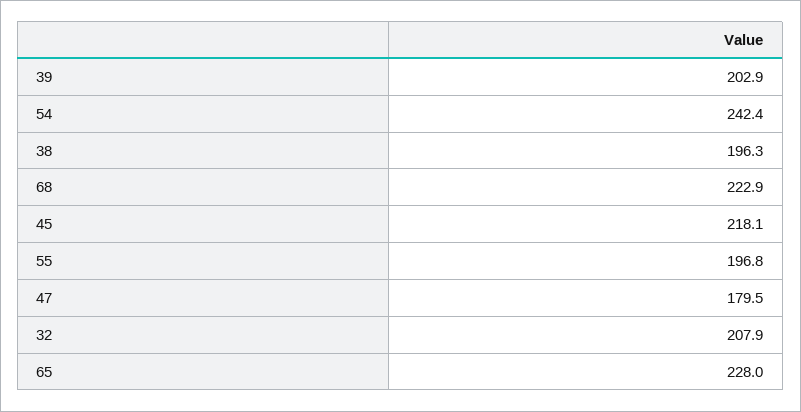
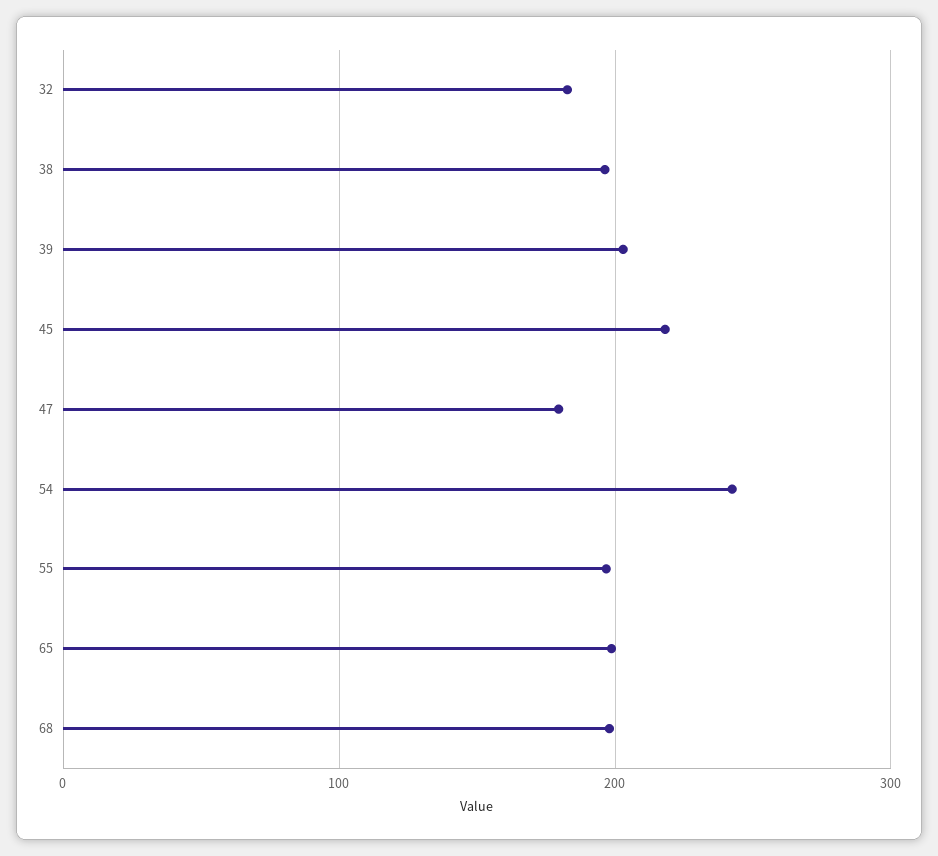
68: 222.9 -> 200
32: 207.9 -> 180
65: 228 -> 200

